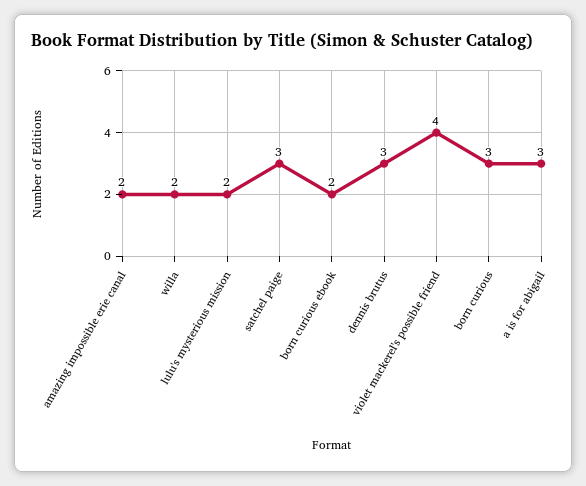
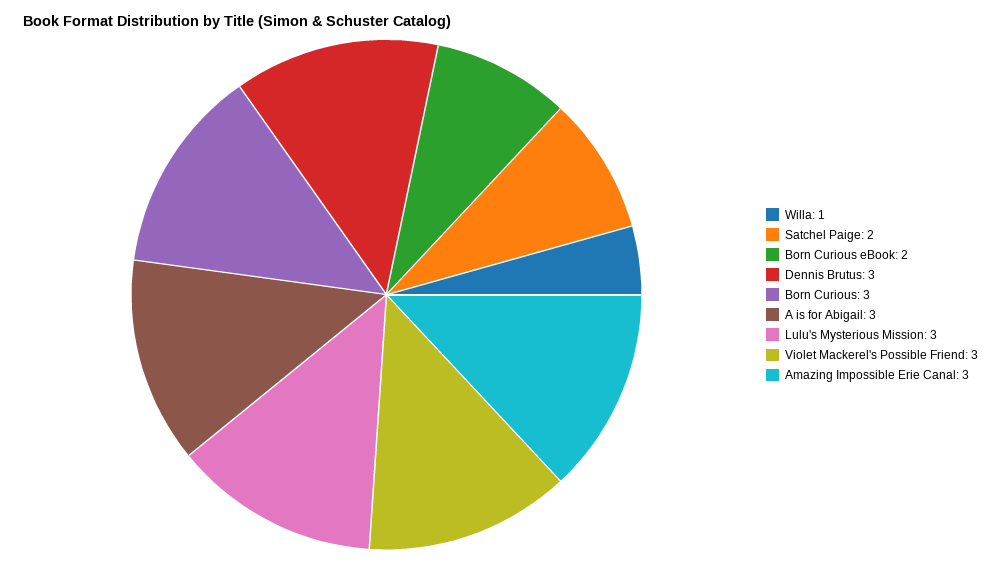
amazing impossible erie canal: 2 -> 3
willa: 2 -> 1
lulu's mysterious mission: 2 -> 3
satchel paige: 3 -> 2
violet mackerel's possible friend: 4 -> 3

